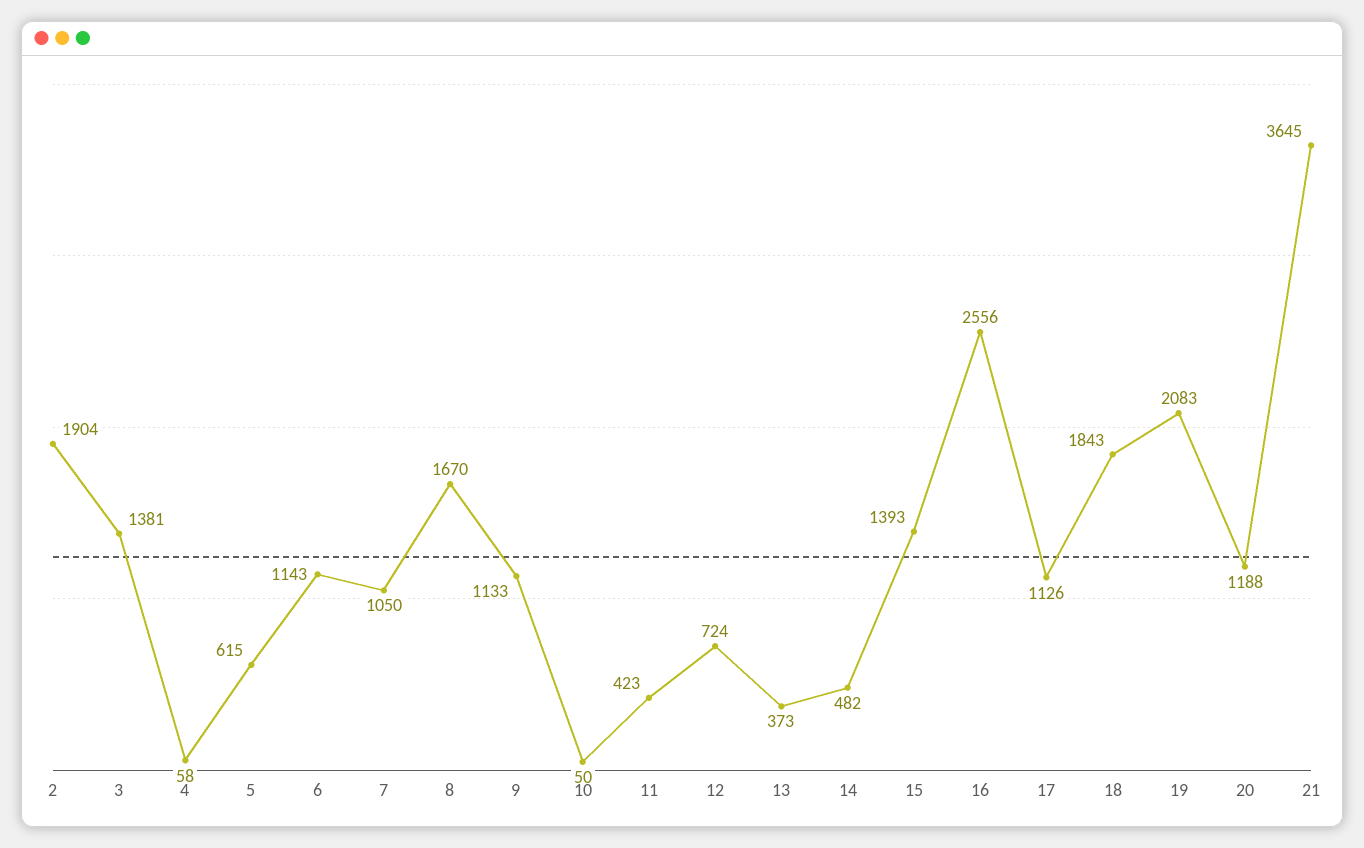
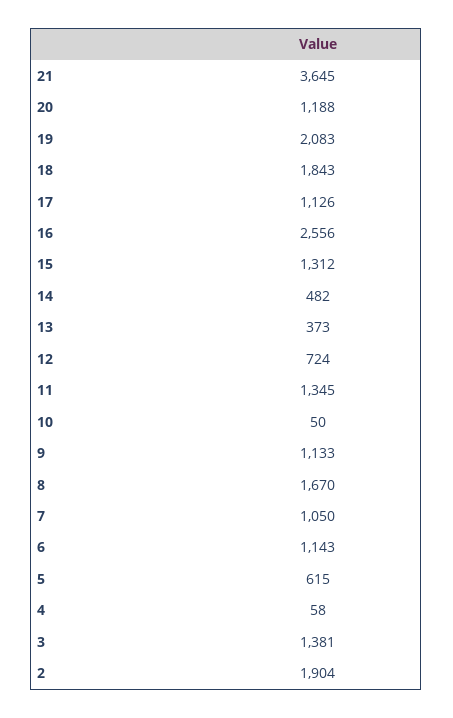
11: 423 -> 1345
15: 1393 -> 1312

